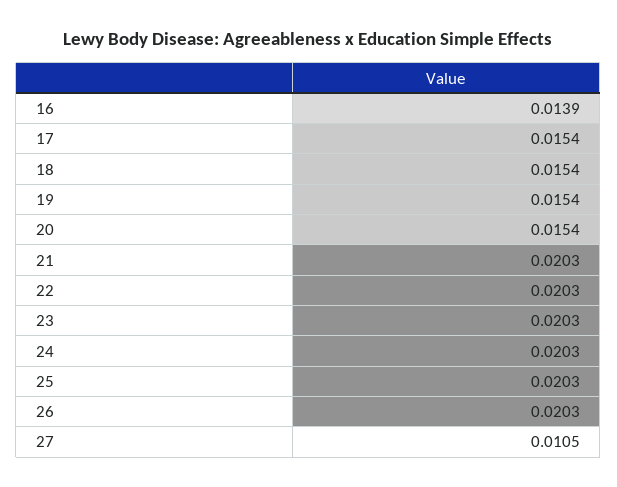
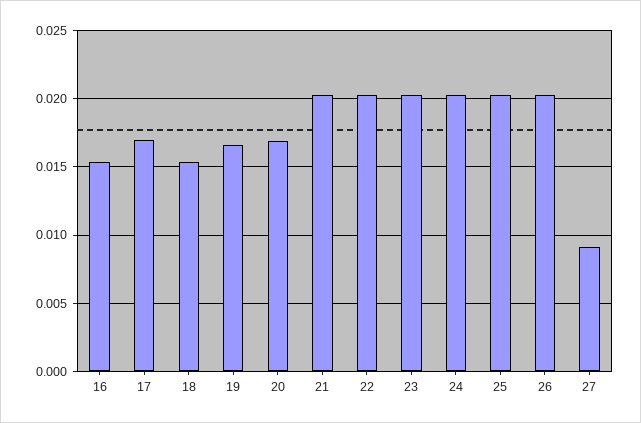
16: 0.0139 -> 0.0155
17: 0.0154 -> 0.017
19: 0.0154 -> 0.0165
20: 0.0154 -> 0.017
27: 0.0105 -> 0.009

